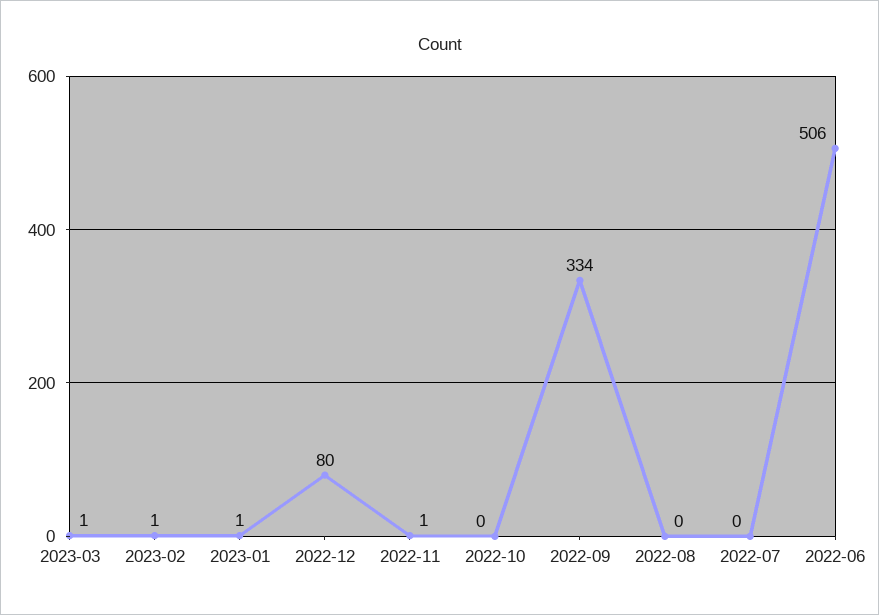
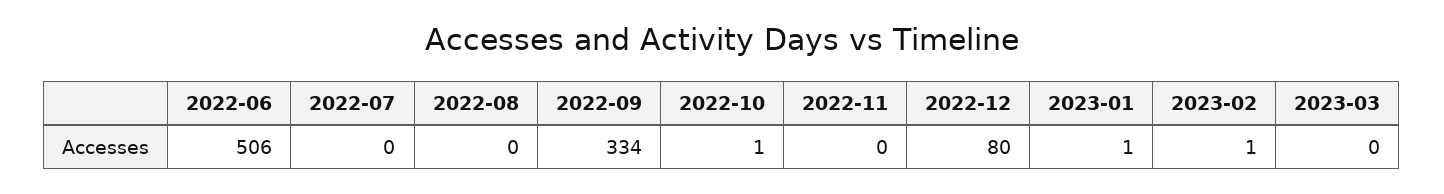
2023-03: 1 -> 0
2022-11: 1 -> 0
2022-10: 0 -> 1

